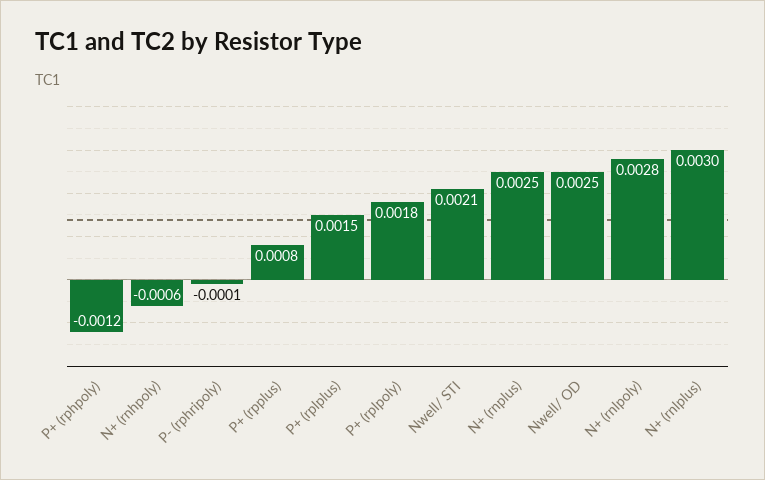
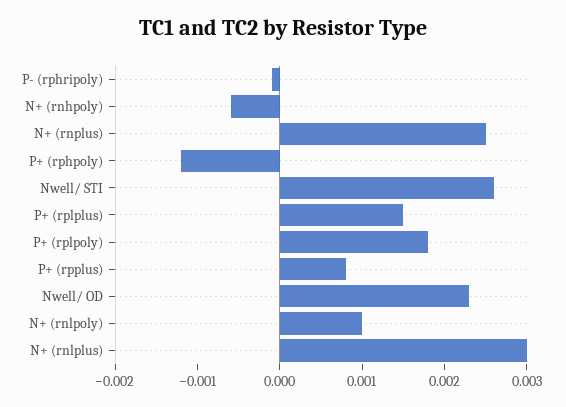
Nwell/ STI: 0.0021 -> 0.0026
Nwell/ OD: 0.0025 -> 0.0023
N+ (rnlpoly): 0.0028 -> 0.001

